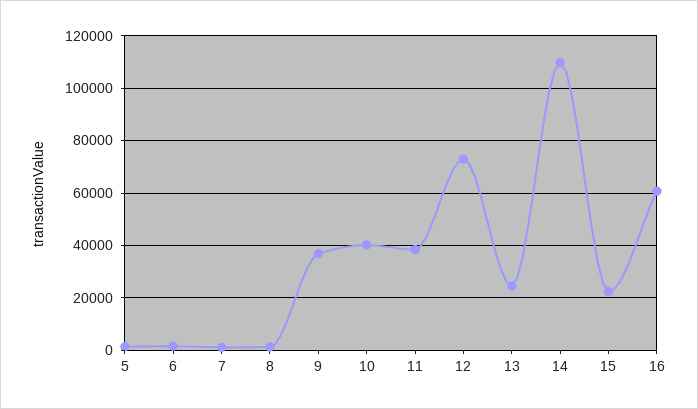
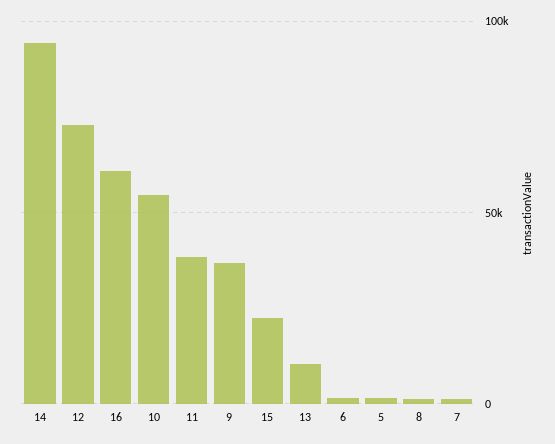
10: 40000 -> 55000
13: 25000 -> 10000
14: 110000 -> 95000

